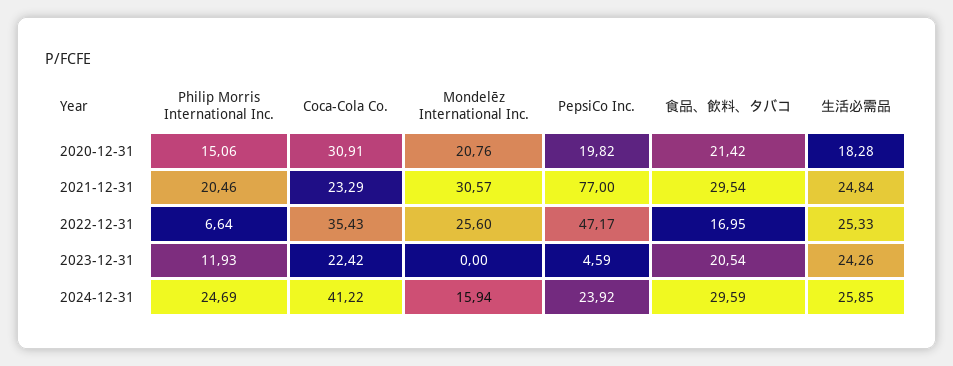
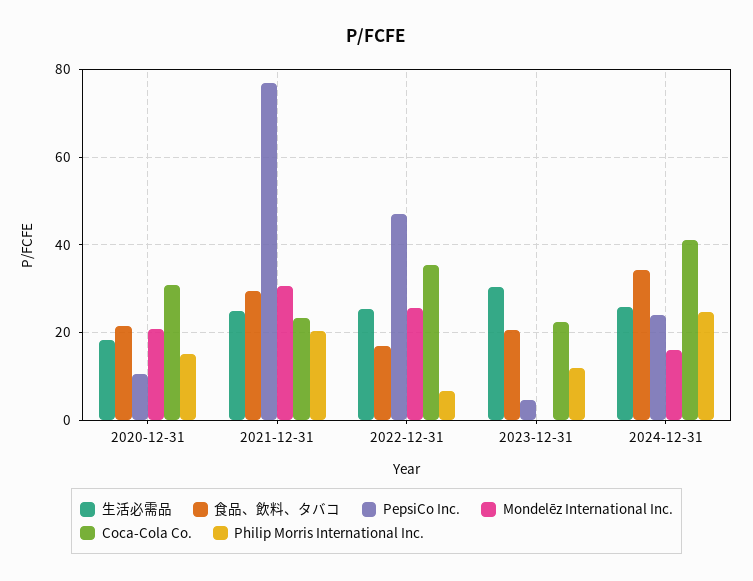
PepsiCo Inc., 2020-12-31: 19.82 -> 10
生活必需品, 2023-12-31: 24.26 -> 30
食品、飲料、タバコ, 2024-12-31: 29.59 -> 34

